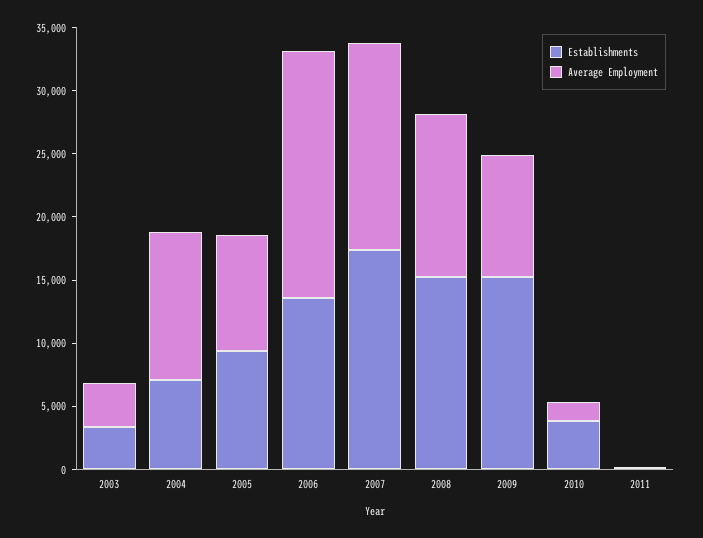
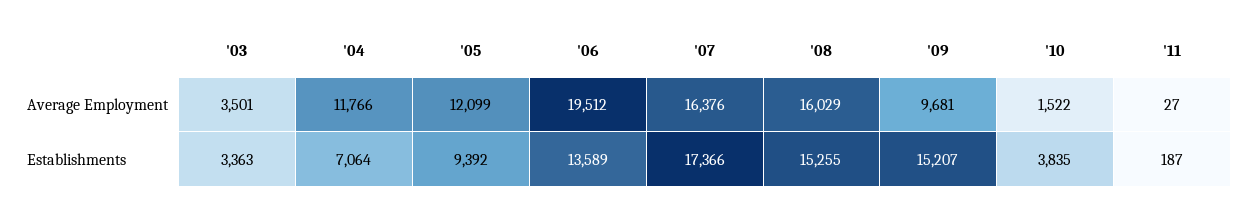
Average Employment, 2005: 9000 -> 12099
Average Employment, 2008: 13000 -> 16029

